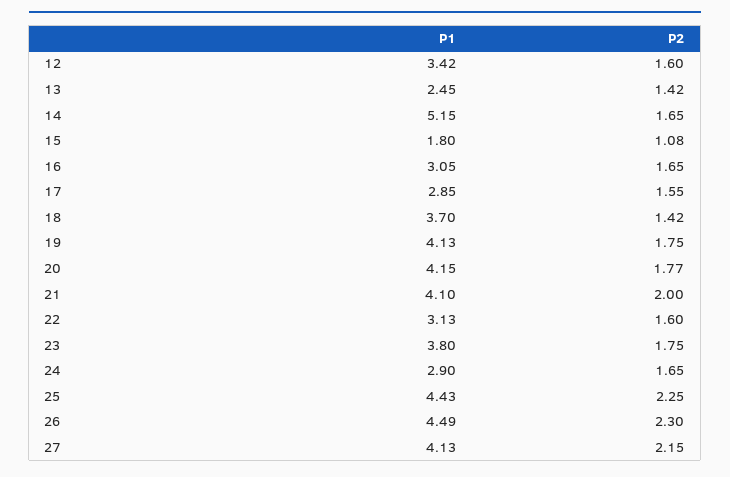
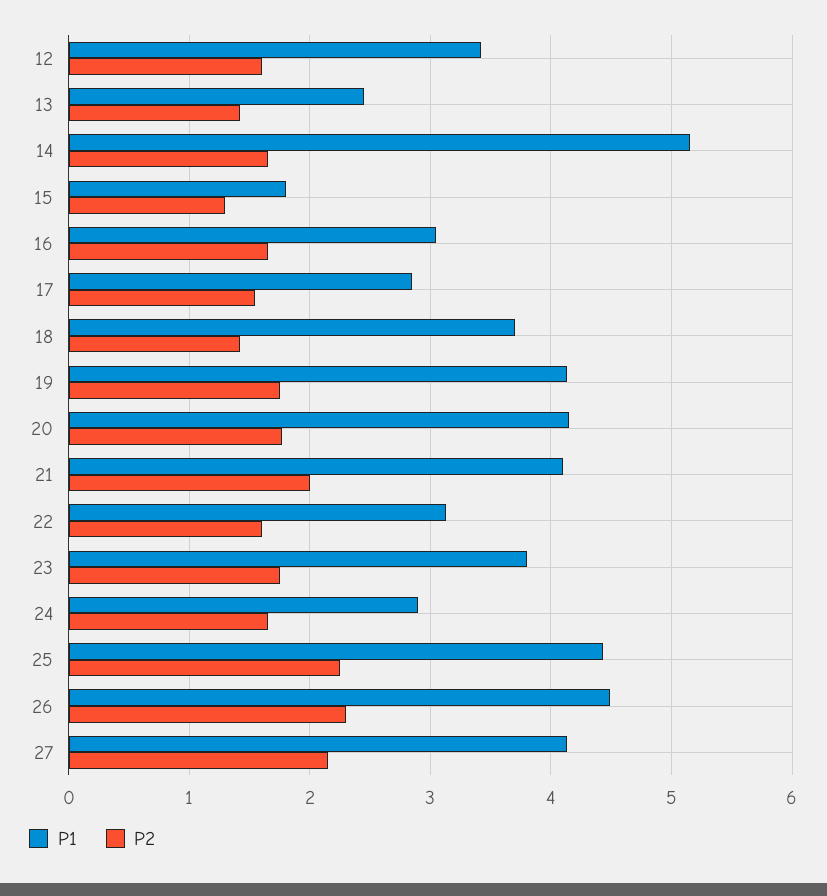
P2, 15: 1.08 -> 1.3

